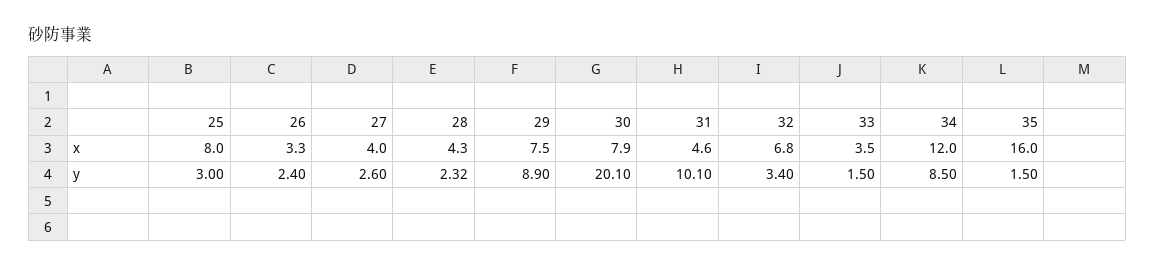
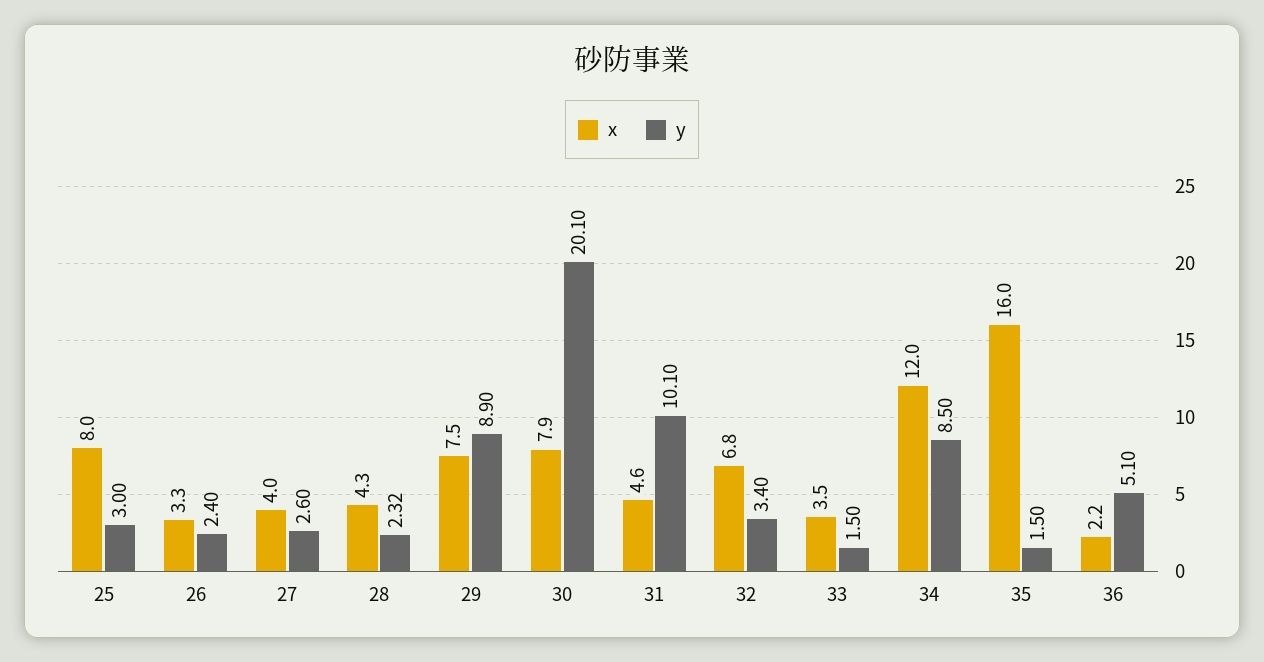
x, 36: none -> 2.2
y, 36: none -> 5.1

